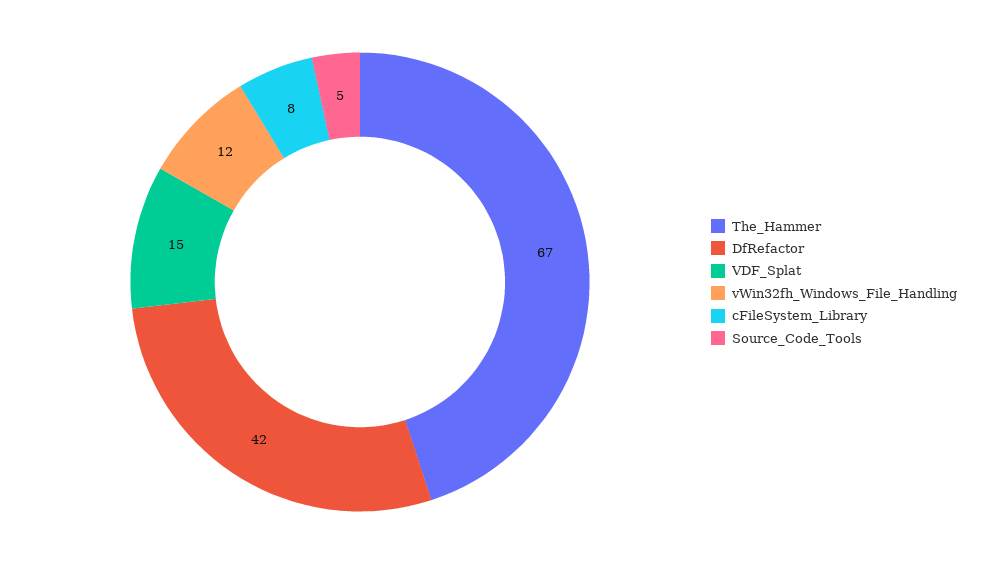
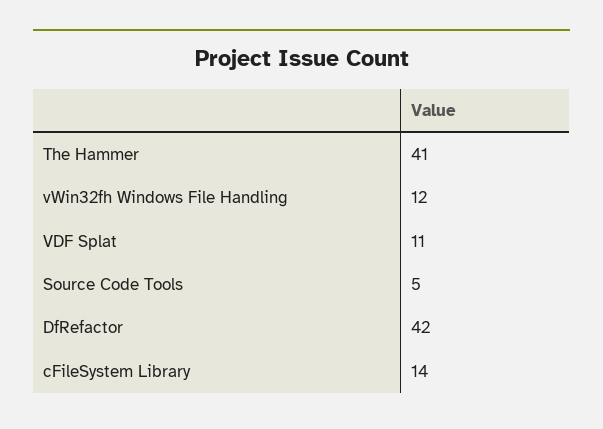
The_Hammer: 67 -> 41
VDF_Splat: 15 -> 11
cFileSystem_Library: 8 -> 14

